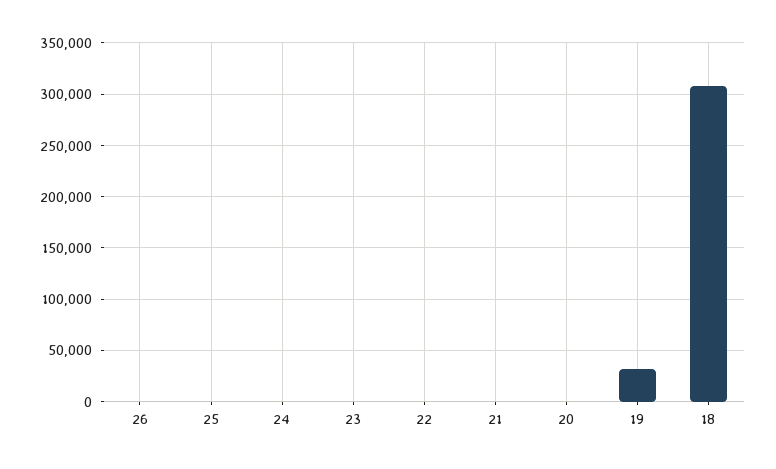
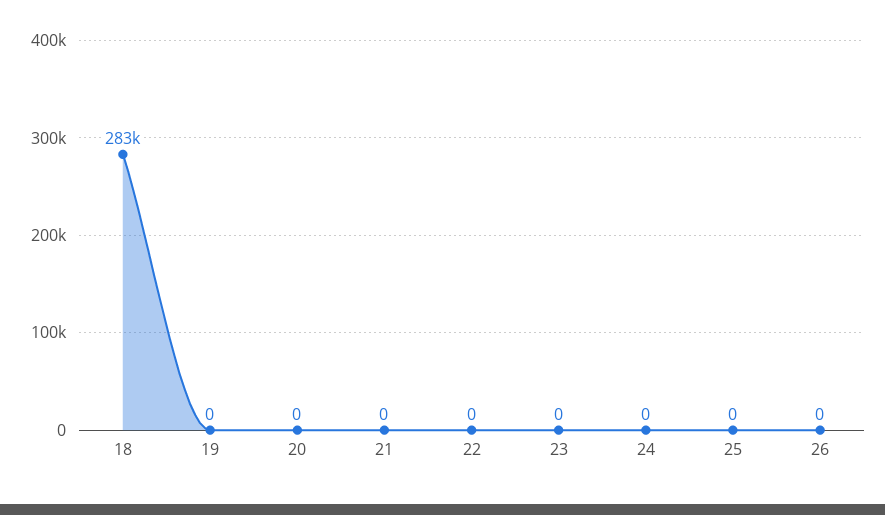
19: 30000 -> 0
18: 310000 -> 283000

